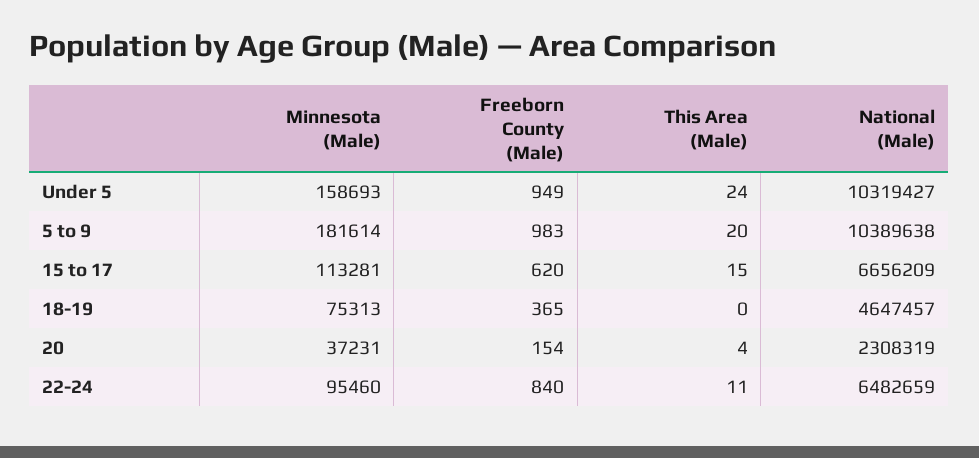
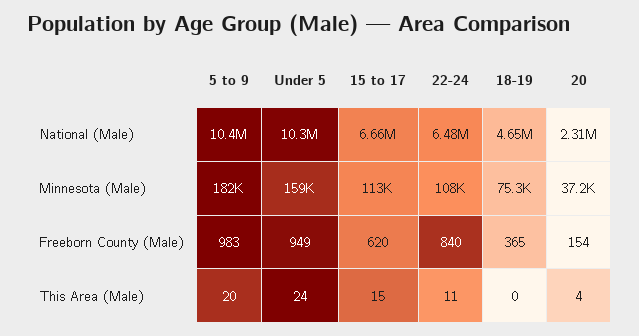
Minnesota (Male), 22-24: 95460 -> 108000

